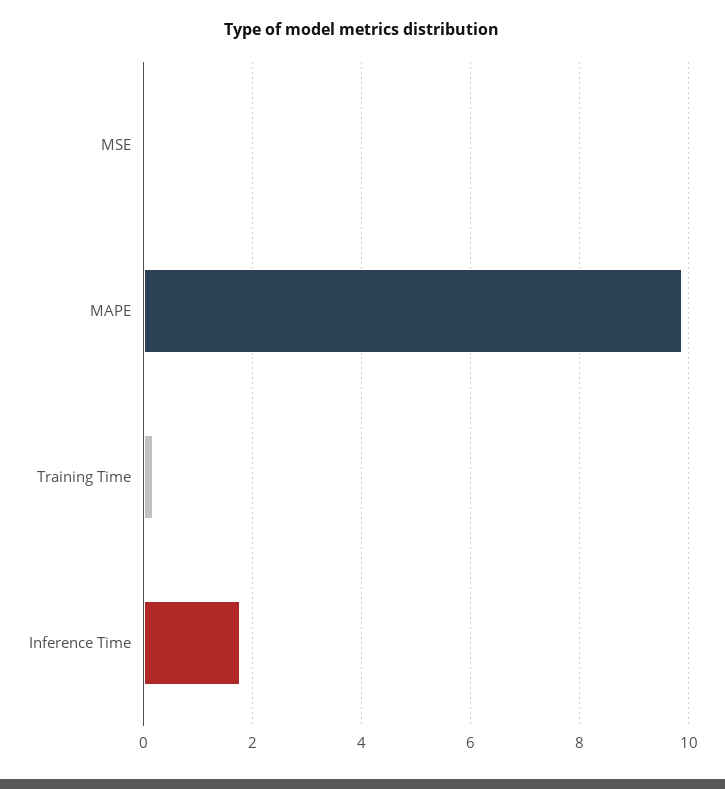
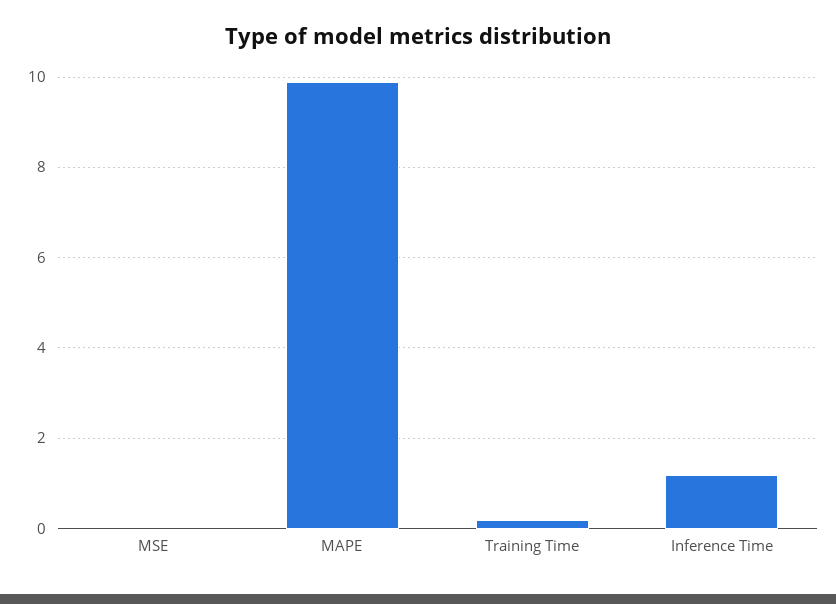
Inference Time: 1.8 -> 1.2

